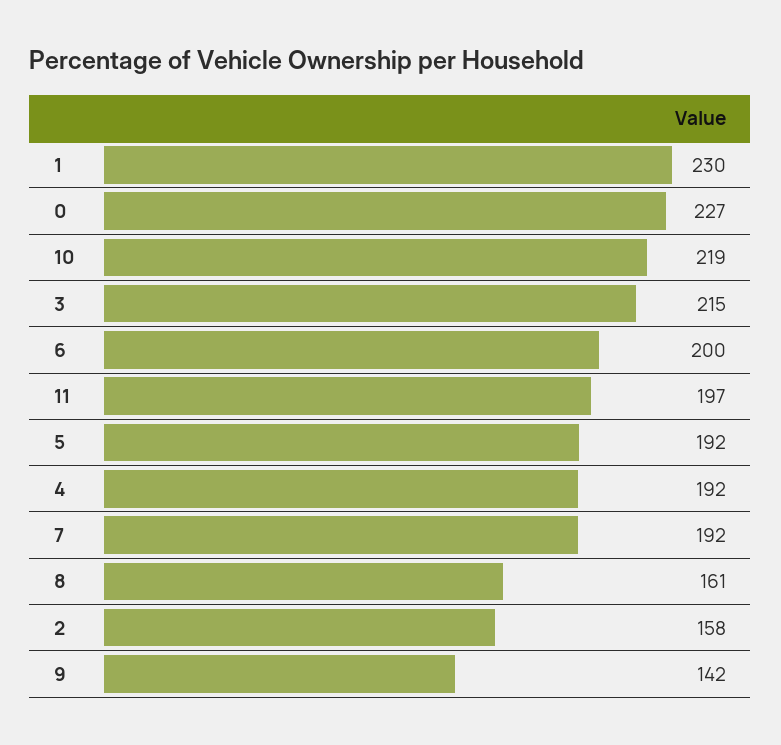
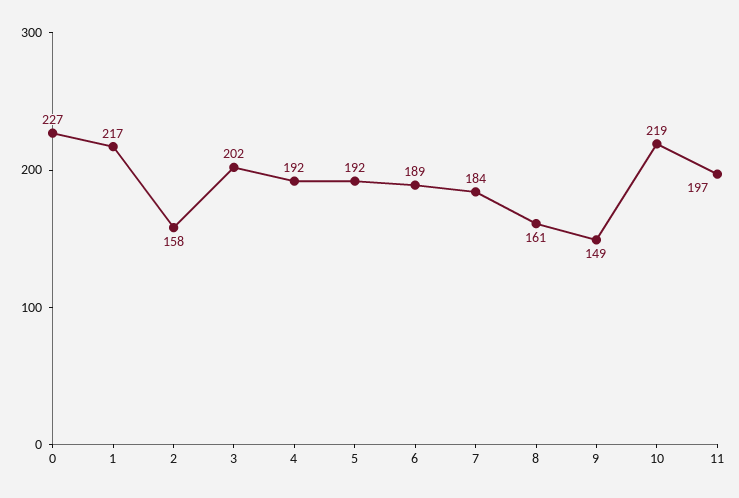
1: 230 -> 217
3: 215 -> 202
6: 200 -> 189
7: 192 -> 184
9: 142 -> 149

